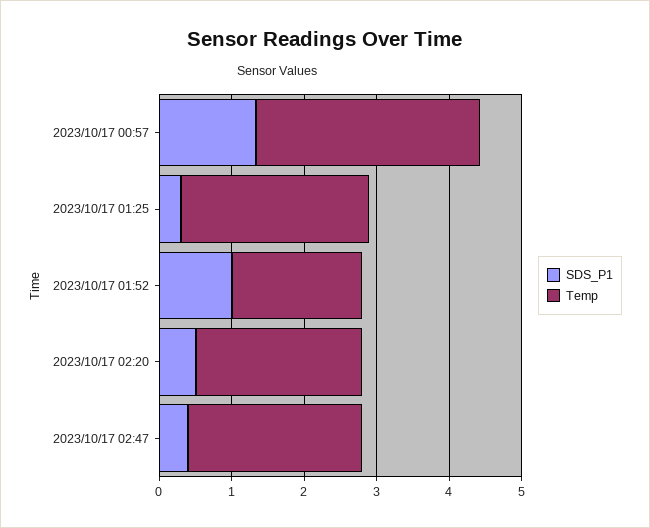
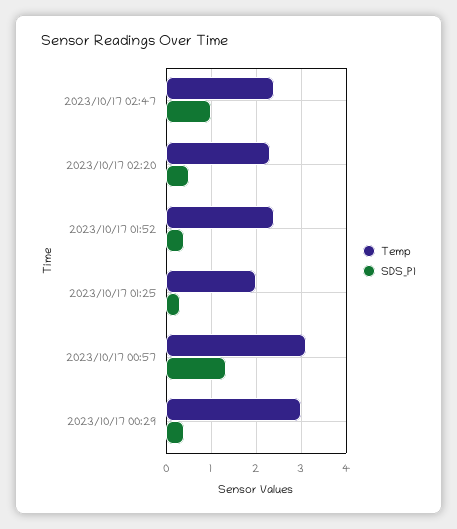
Temp, 2023/10/17 01:25: 2.6 -> 2
SDS_P1, 2023/10/17 01:52: 1 -> 0.4
Temp, 2023/10/17 01:52: 1.8 -> 2.4
SDS_P1, 2023/10/17 02:47: 0.4 -> 1
Temp, 2023/10/17 00:29: none -> 3
SDS_P1, 2023/10/17 00:29: none -> 0.4

